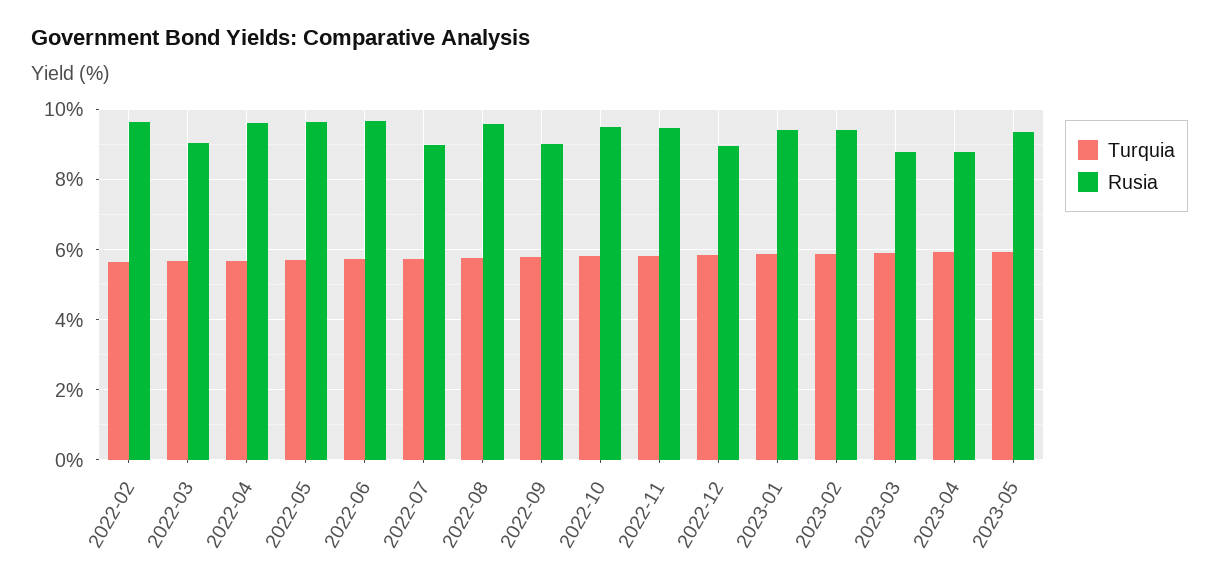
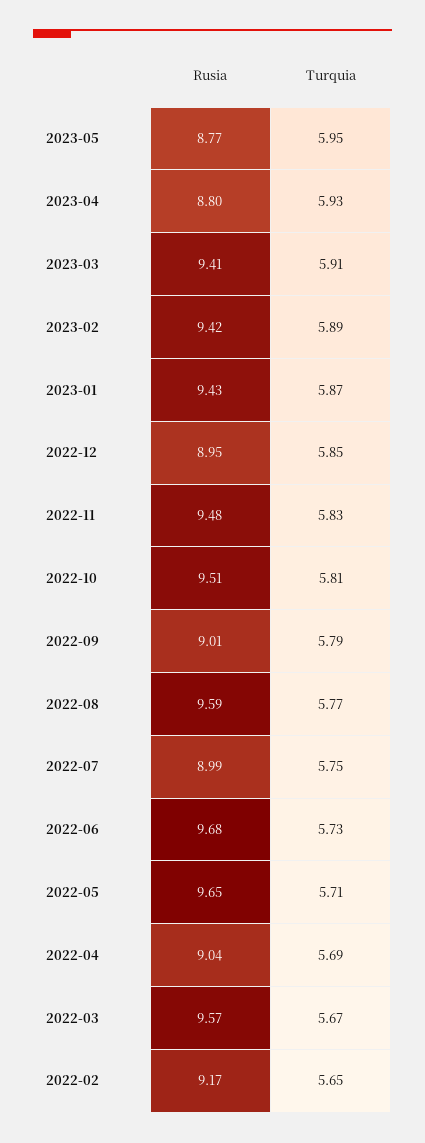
Rusia, 2022-02: 9.6 -> 9.17
Rusia, 2022-03: 9 -> 9.57
Rusia, 2022-04: 9.6 -> 9.04
Rusia, 2023-03: 8.8 -> 9.41
Rusia, 2023-05: 9.4 -> 8.77

